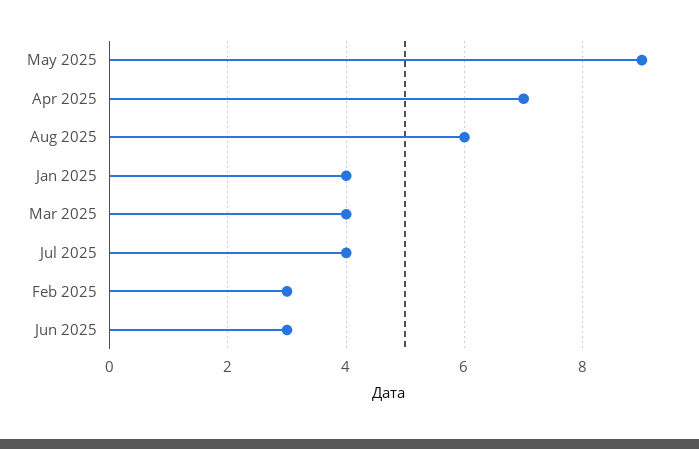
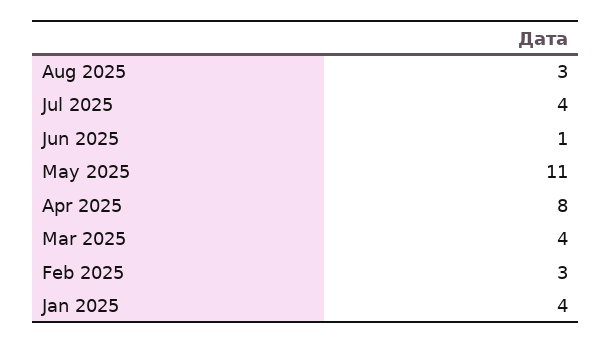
May 2025: 9 -> 11
Apr 2025: 7 -> 8
Aug 2025: 6 -> 3
Jun 2025: 3 -> 1

